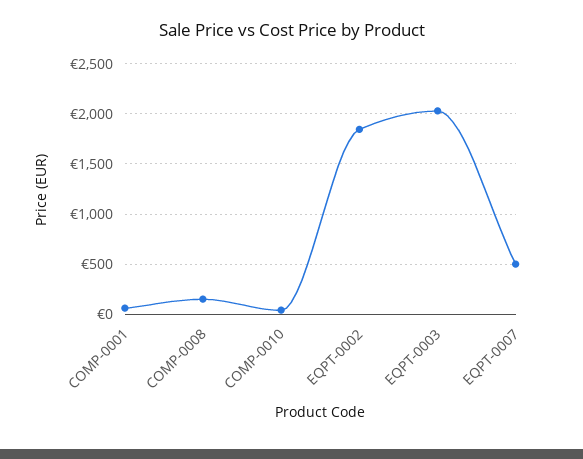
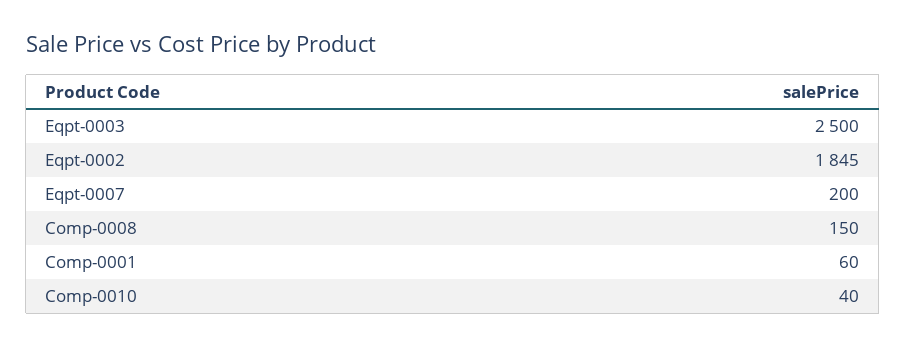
EQPT-0003: 2000 -> 2500
EQPT-0007: 500 -> 200

